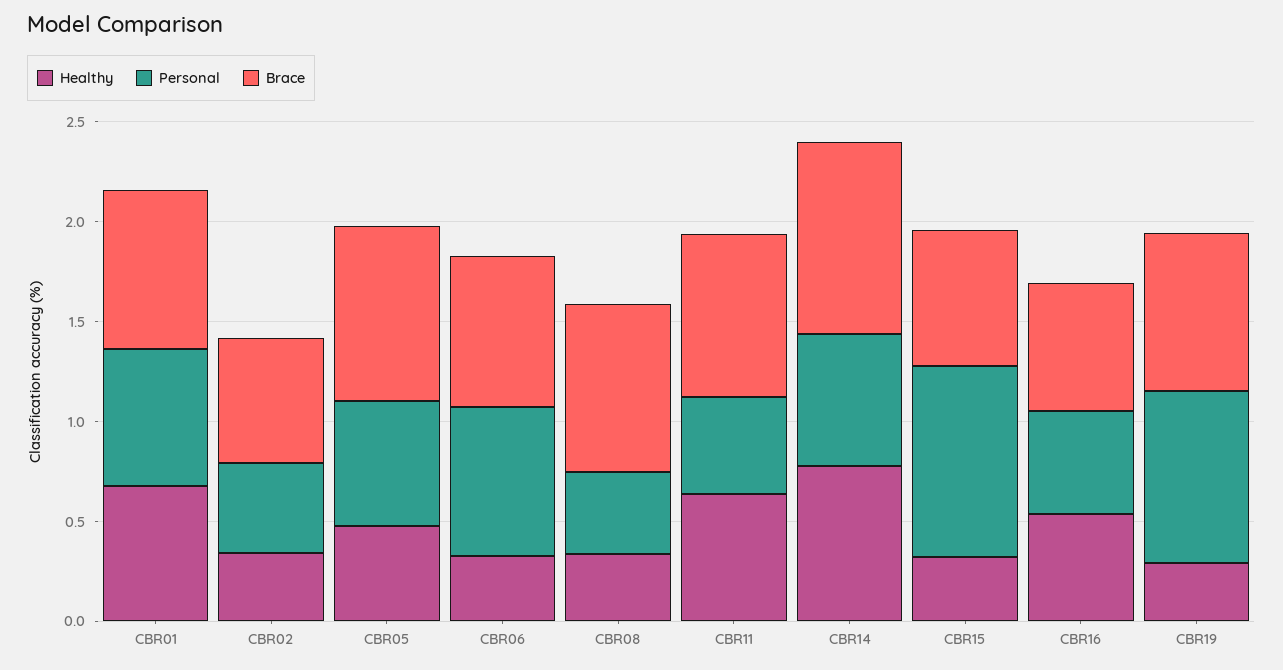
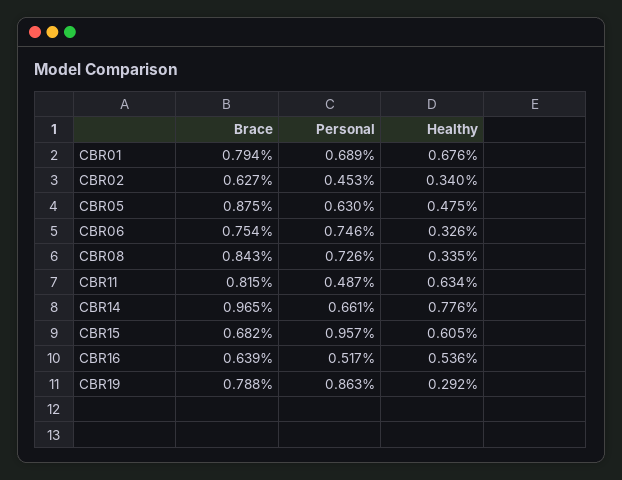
Personal, CBR08: 0.4 -> 0.726
Healthy, CBR15: 0.3 -> 0.605

